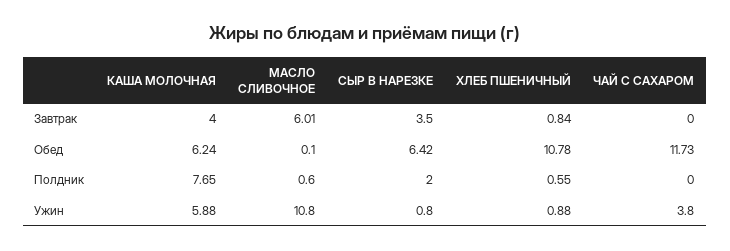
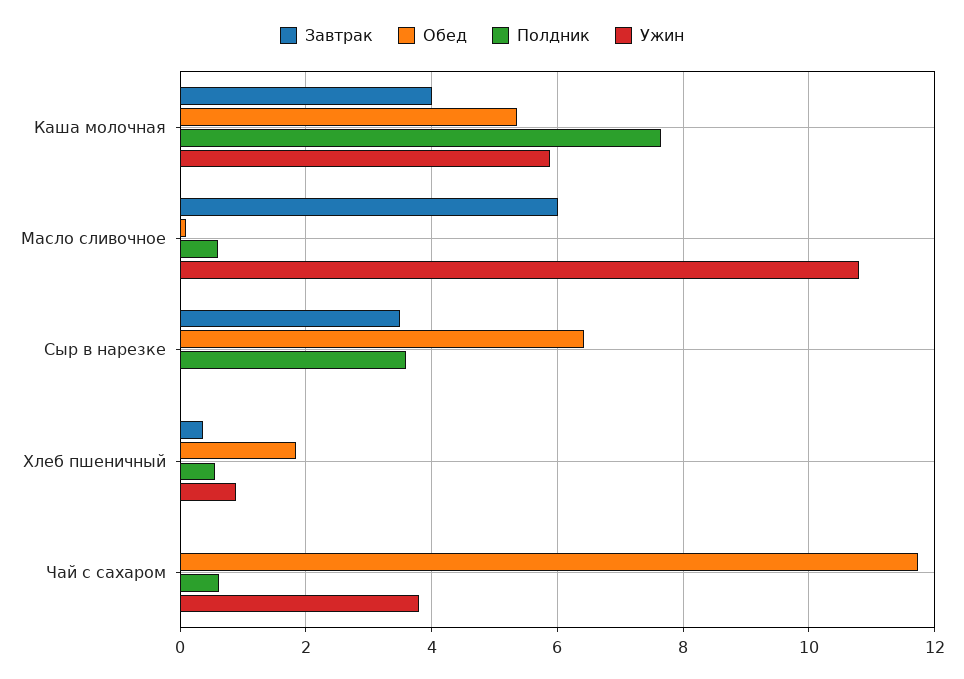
Завтрак, ХЛЕБ ПШЕНИЧНЫЙ: 0.84 -> 0.4
Обед, КАША МОЛОЧНАЯ: 6.24 -> 5.4
Обед, ХЛЕБ ПШЕНИЧНЫЙ: 10.78 -> 1.8
Полдник, СЫР В НАРЕЗКЕ: 2 -> 3.6
Полдник, ЧАЙ С САХАРОМ: 0 -> 0.6
Ужин, СЫР В НАРЕЗКЕ: 0.8 -> 0

